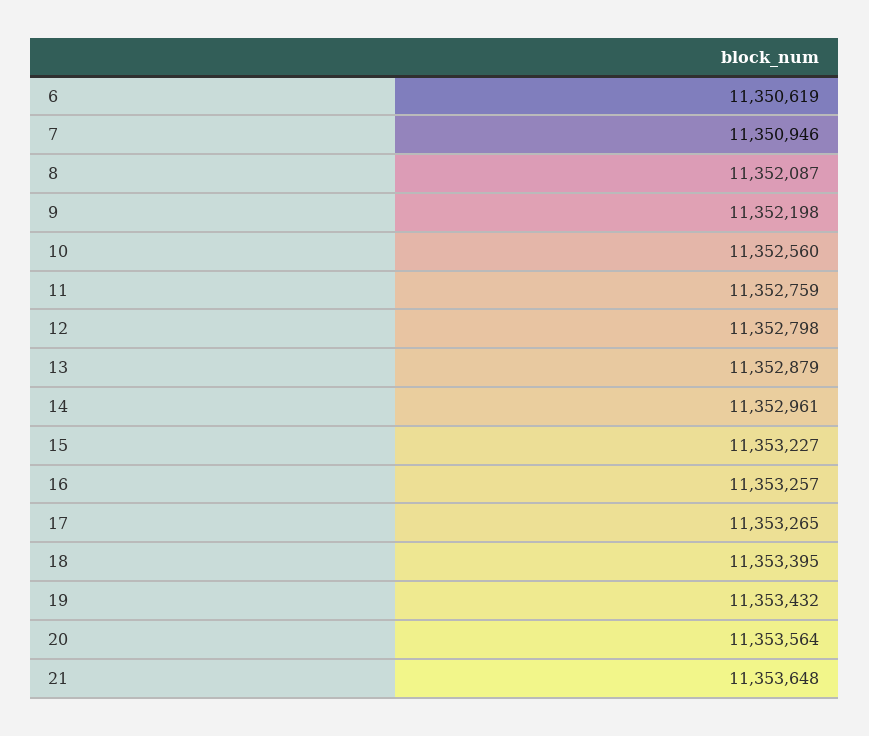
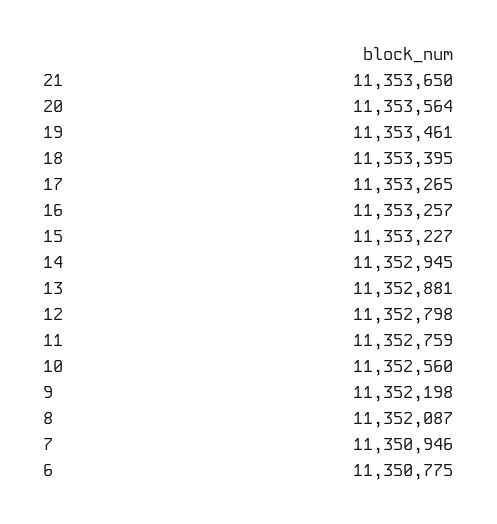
6: 11350619 -> 11350775
13: 11352879 -> 11352881
14: 11352961 -> 11352945
19: 11353432 -> 11353461
21: 11353648 -> 11353650

